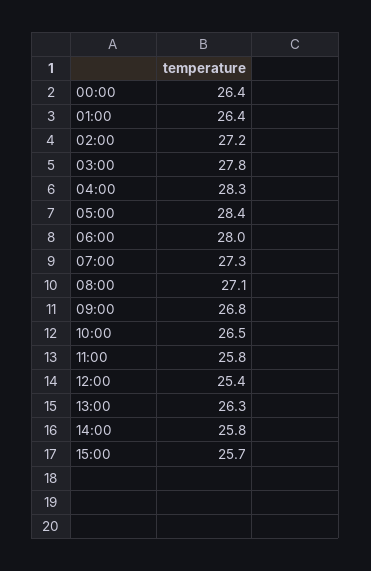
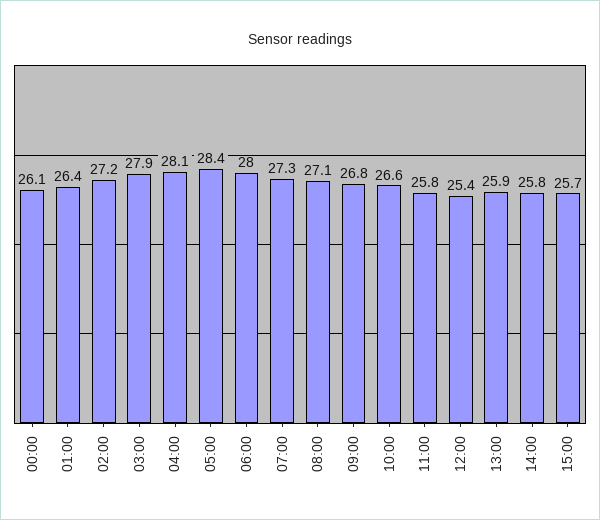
00:00: 26.4 -> 26.1
03:00: 27.8 -> 27.9
04:00: 28.3 -> 28.1
10:00: 26.5 -> 26.6
13:00: 26.3 -> 25.9

